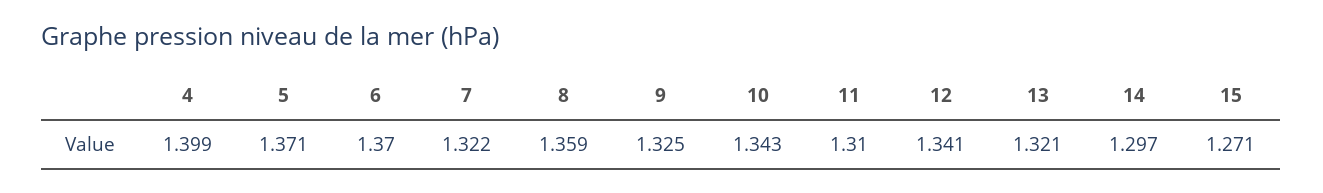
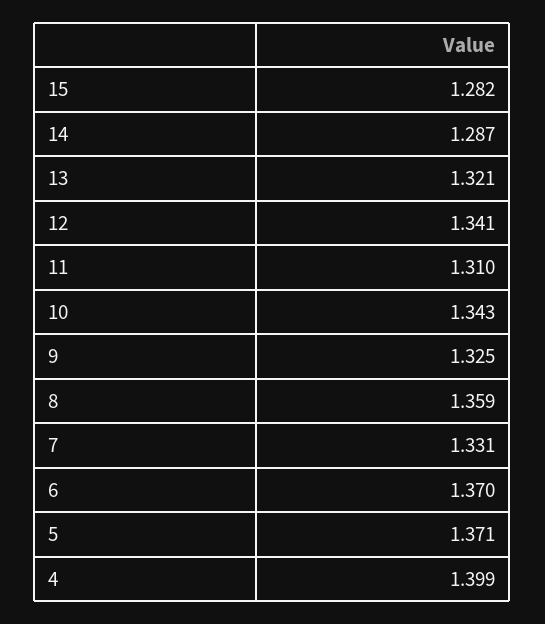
7: 1.322 -> 1.331
14: 1.297 -> 1.287
15: 1.271 -> 1.282

